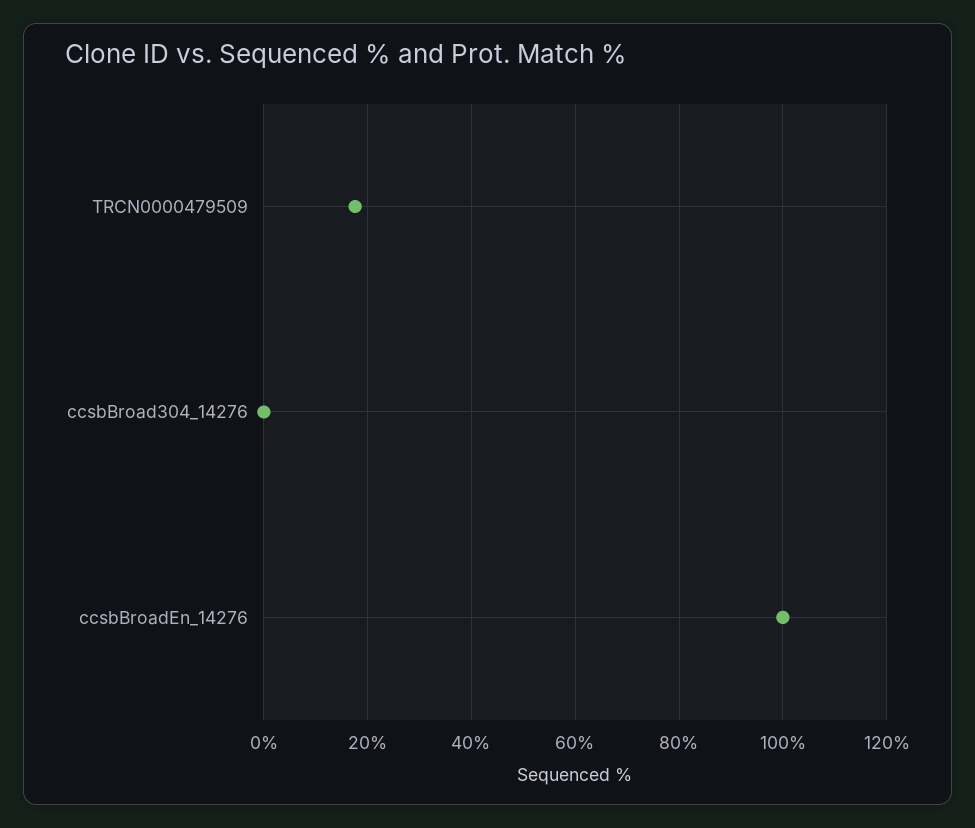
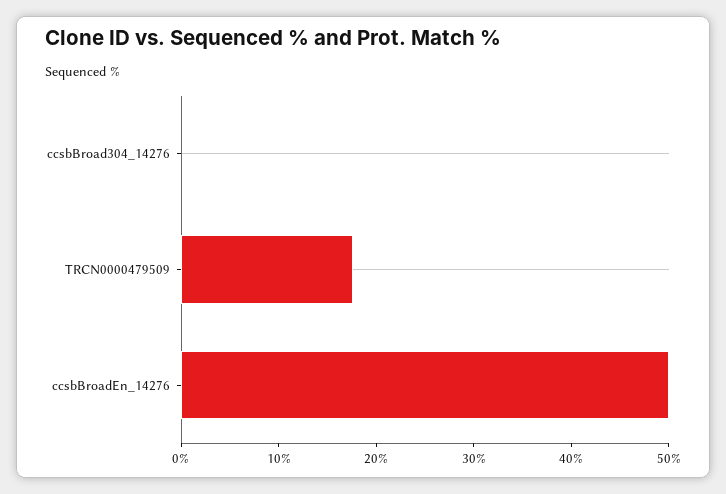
ccsbBroadEn_14276: 100 -> 50

